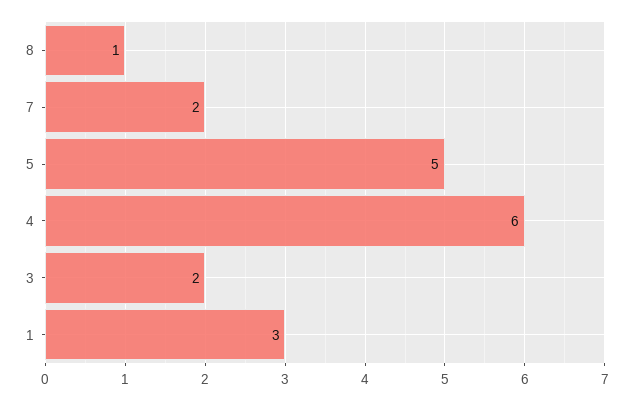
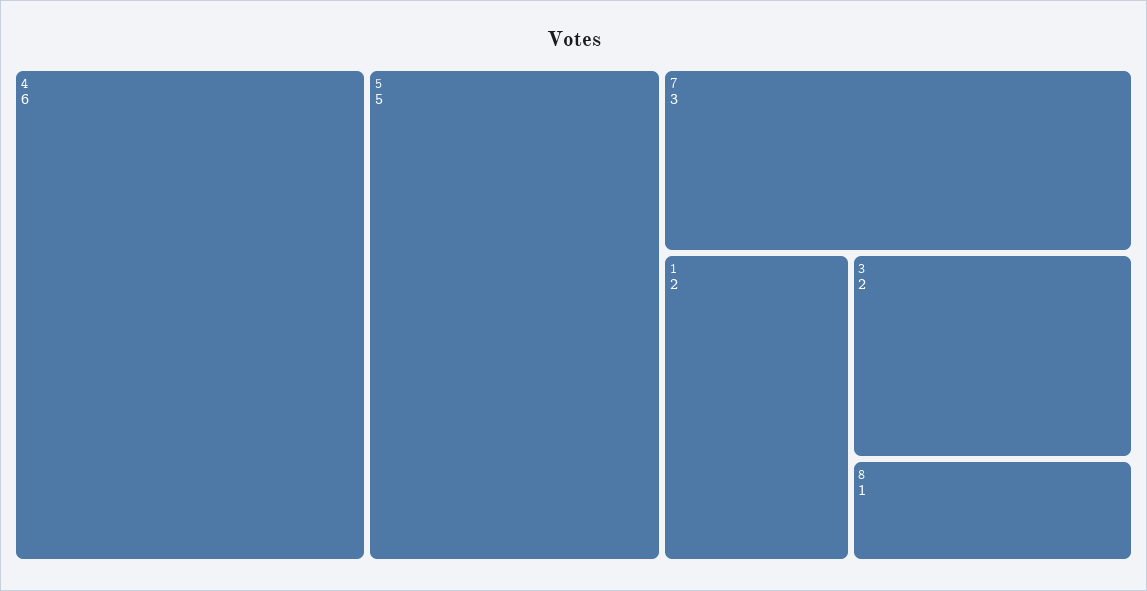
7: 2 -> 3
1: 3 -> 2

